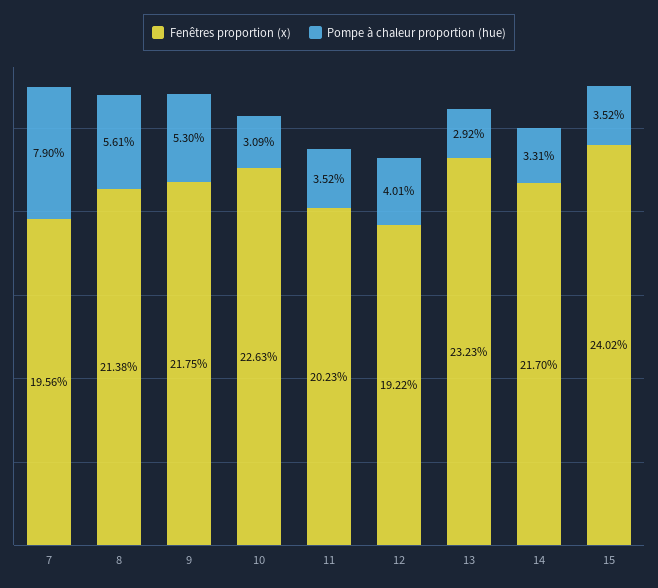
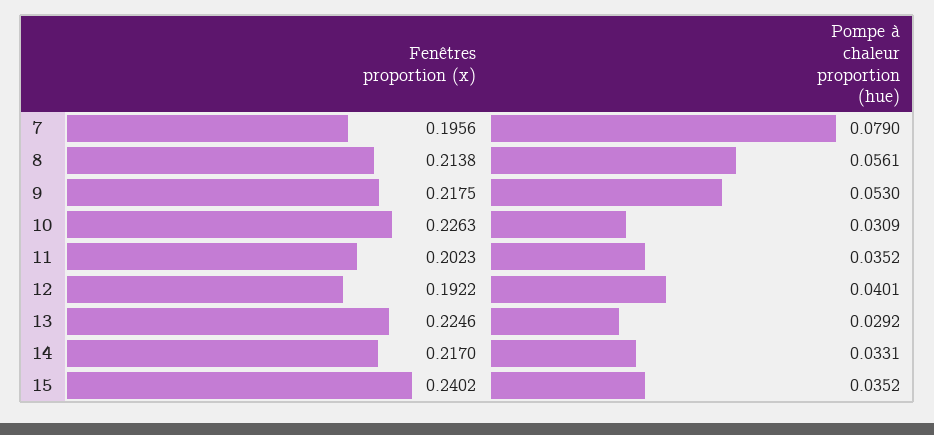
Fenêtres proportion (x), 13: 0.2323 -> 0.2246

